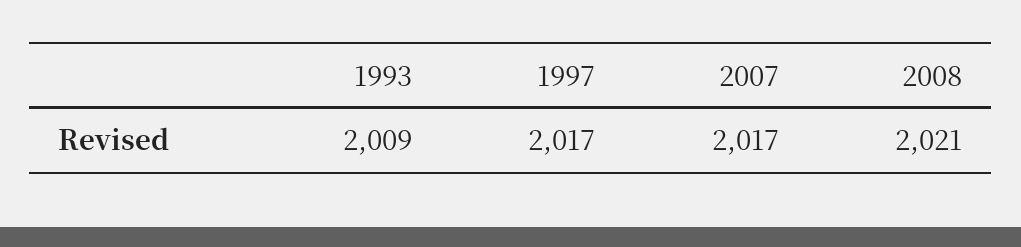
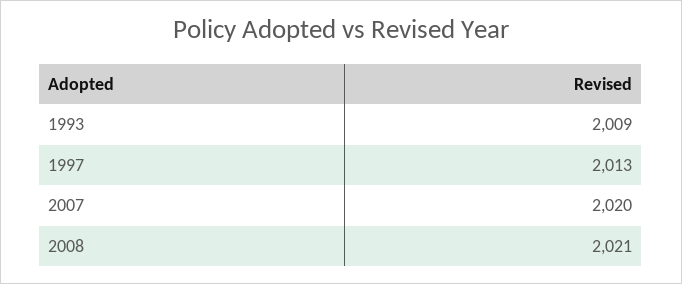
1997: 2017 -> 2013
2007: 2017 -> 2020

